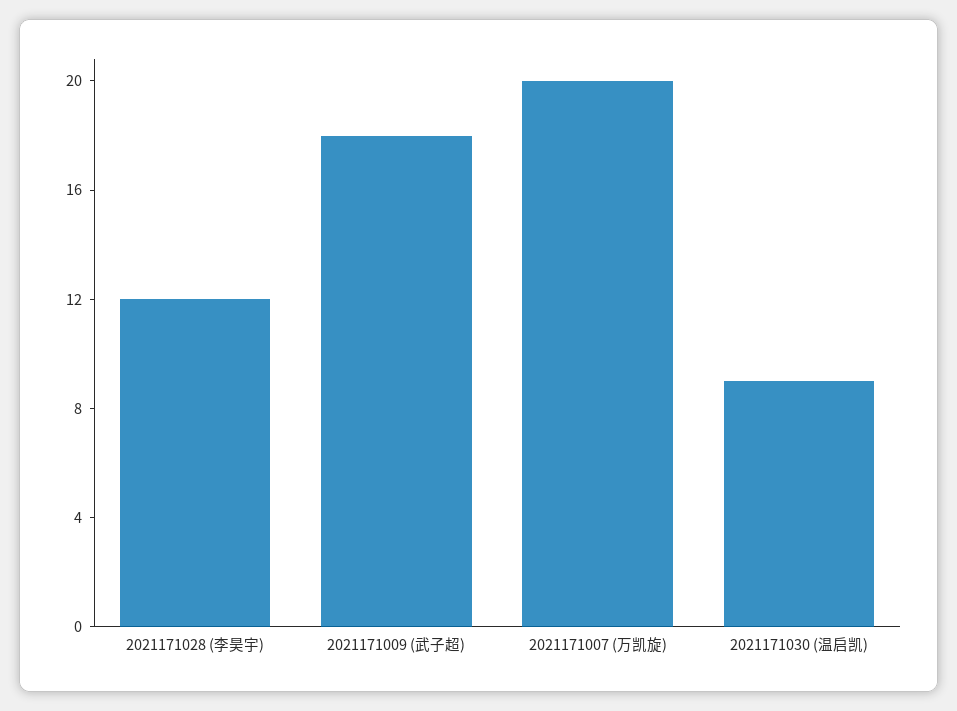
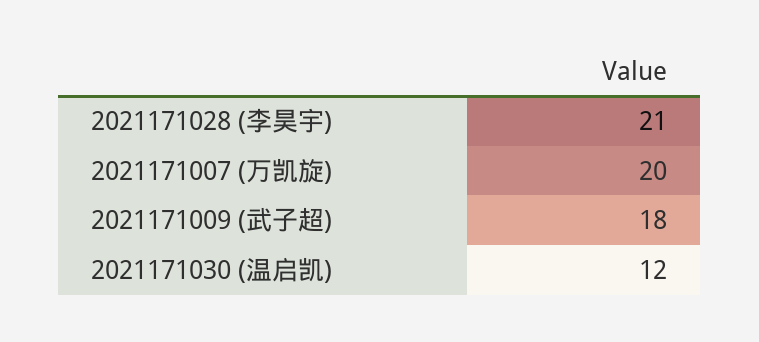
2021171028 (李昊宇): 12 -> 21
2021171030 (温启凯): 9 -> 12

